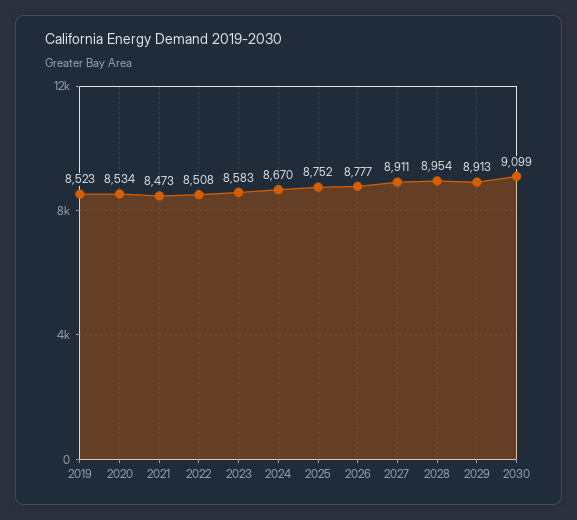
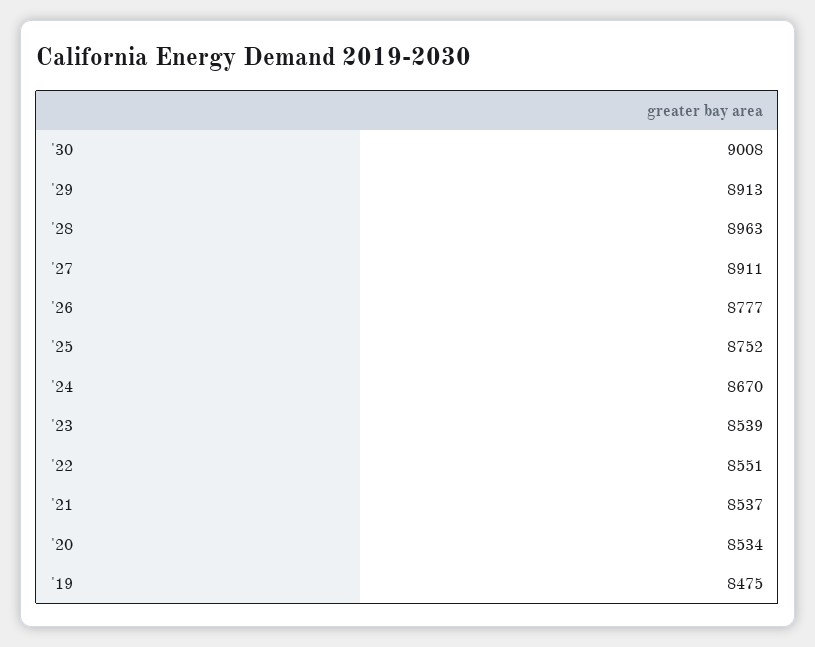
2019: 8523 -> 8475
2021: 8473 -> 8537
2022: 8508 -> 8551
2023: 8583 -> 8539
2028: 8954 -> 8963
2030: 9099 -> 9008

